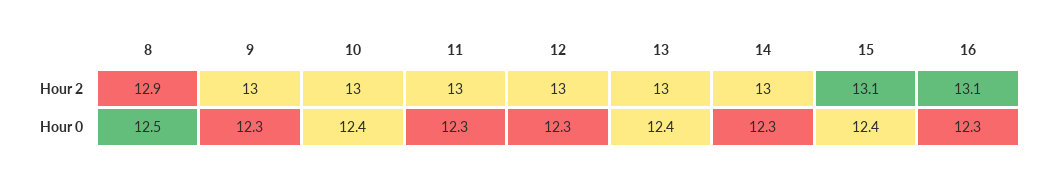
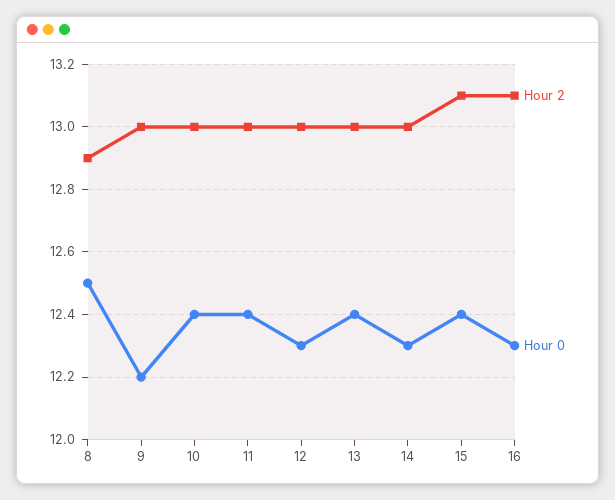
Hour 0, 9: 12.3 -> 12.2
Hour 0, 11: 12.3 -> 12.4

